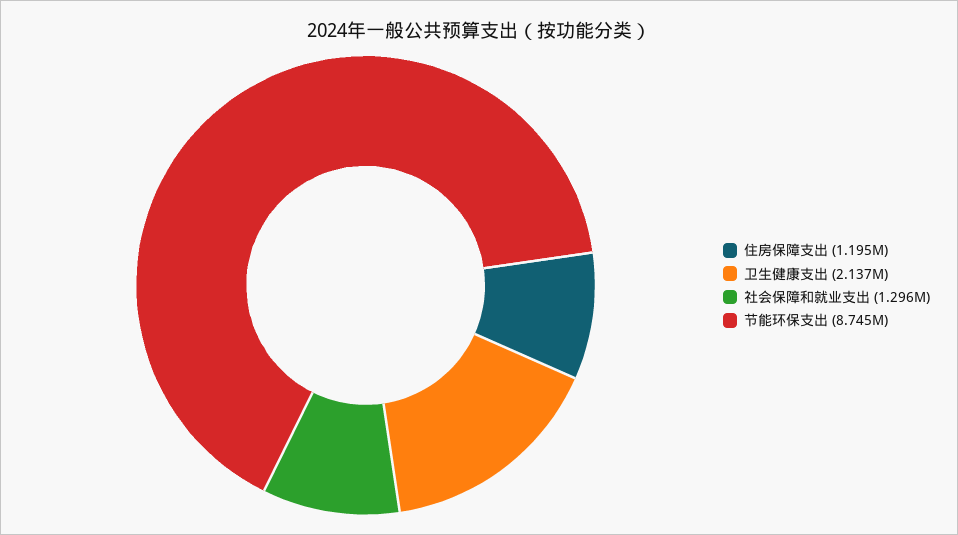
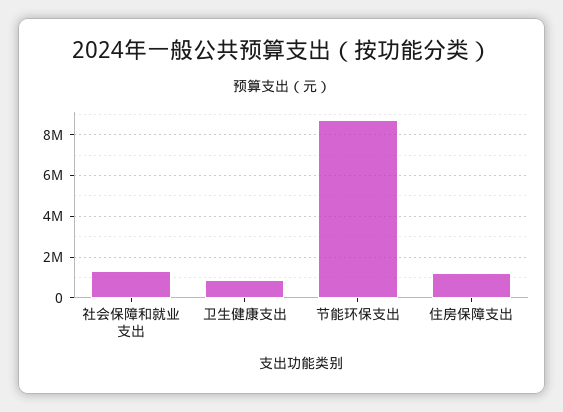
卫生健康支出: 2137000 -> 1000000

